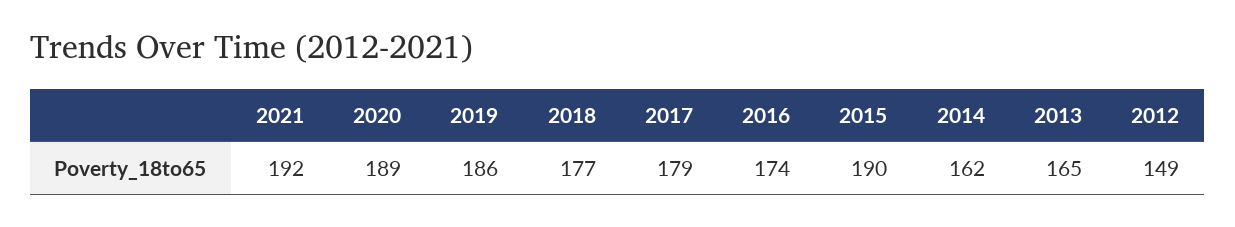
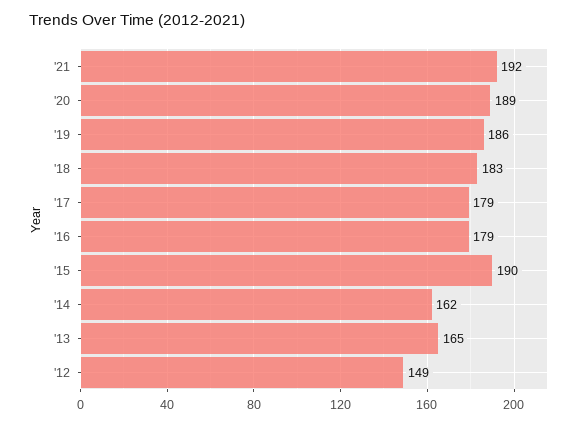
2018: 177 -> 183
2016: 174 -> 179

